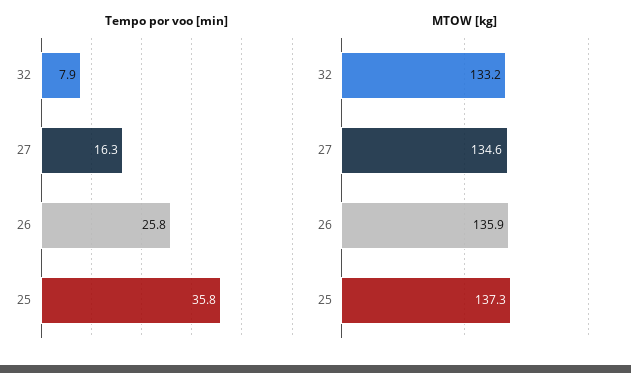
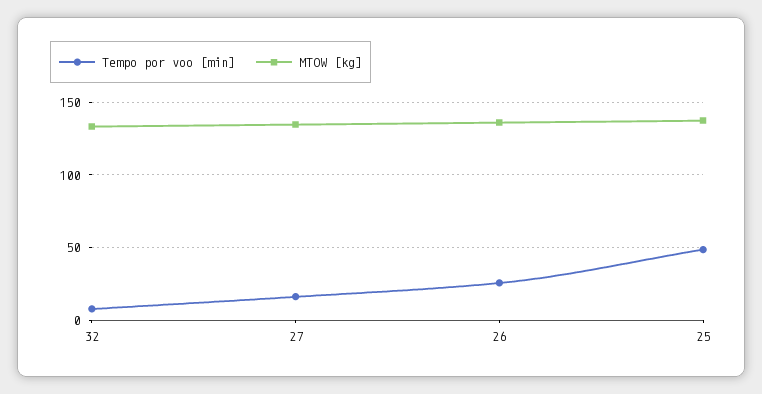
Tempo por voo [min], 25: 35.8 -> 50

